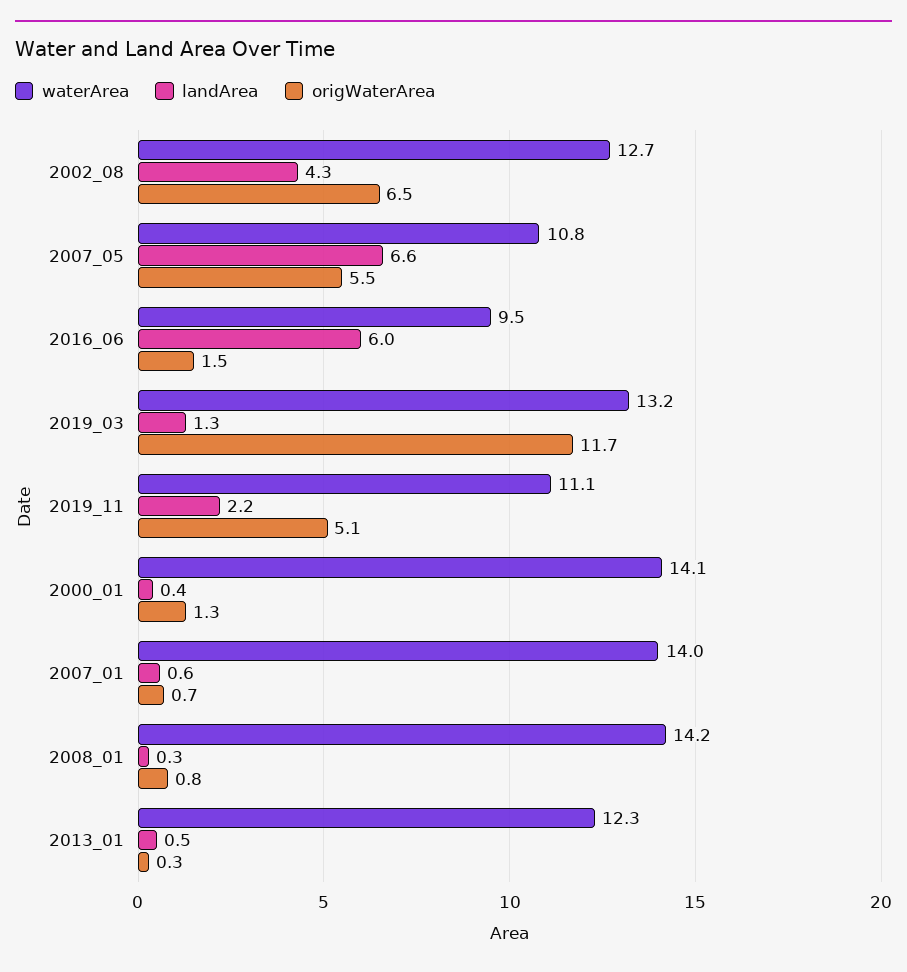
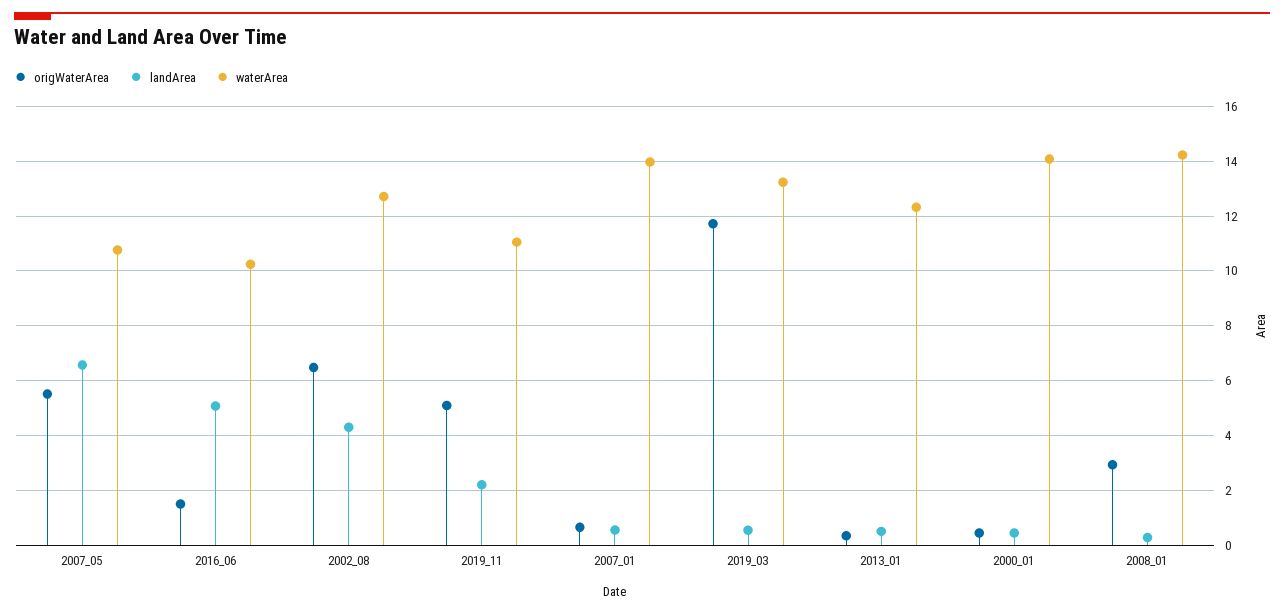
waterArea, 2016_06: 9.5 -> 10.25
landArea, 2016_06: 6 -> 5
landArea, 2019_03: 1.3 -> 0.5
origWaterArea, 2000_01: 1.3 -> 0.5
origWaterArea, 2008_01: 0.8 -> 3

